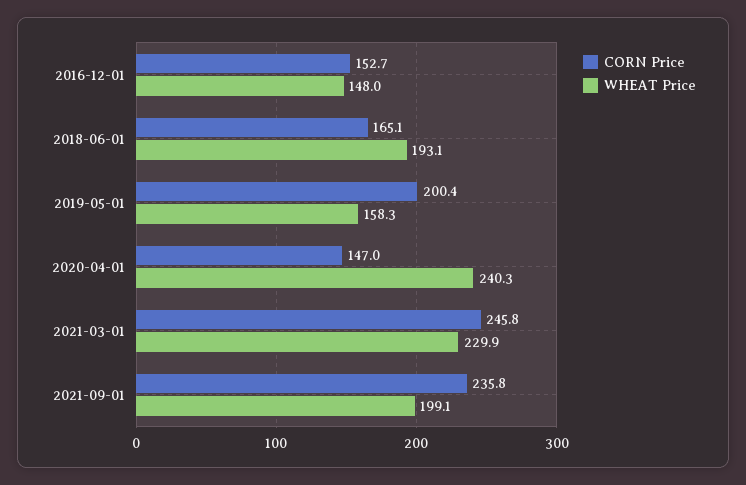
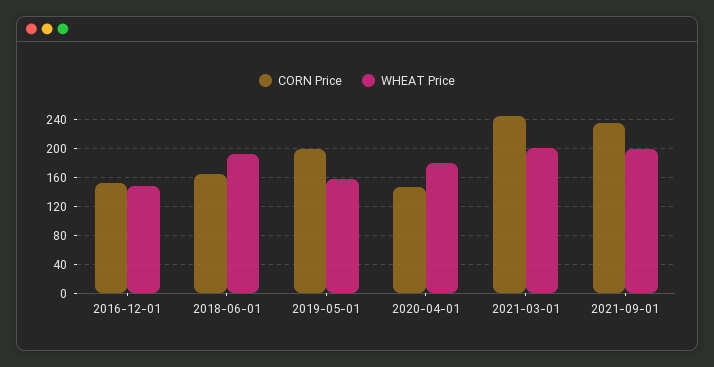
WHEAT Price, 2020-04-01: 240.3 -> 180
WHEAT Price, 2021-03-01: 229.9 -> 200

